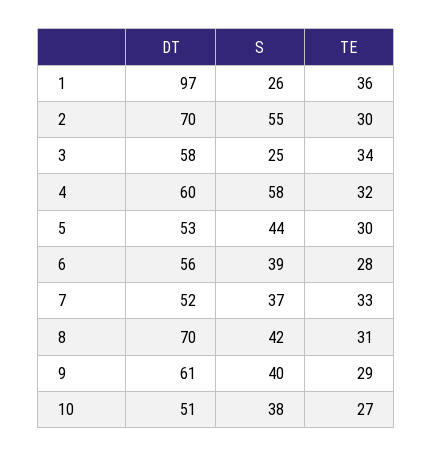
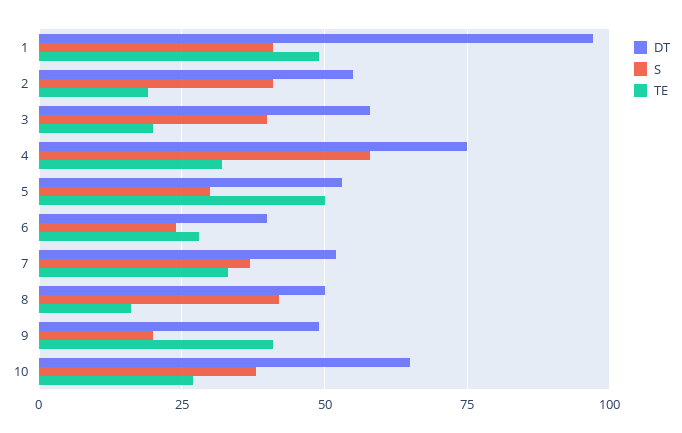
S, 1: 26 -> 40
TE, 1: 36 -> 50
DT, 2: 70 -> 55
S, 2: 55 -> 40
TE, 2: 30 -> 20
S, 3: 25 -> 40
TE, 3: 34 -> 20
DT, 4: 60 -> 75
S, 5: 44 -> 30
TE, 5: 30 -> 50
DT, 6: 56 -> 40
S, 6: 39 -> 25
DT, 8: 70 -> 50
TE, 8: 31 -> 15
DT, 9: 61 -> 50
S, 9: 40 -> 20
TE, 9: 29 -> 40
DT, 10: 51 -> 65

